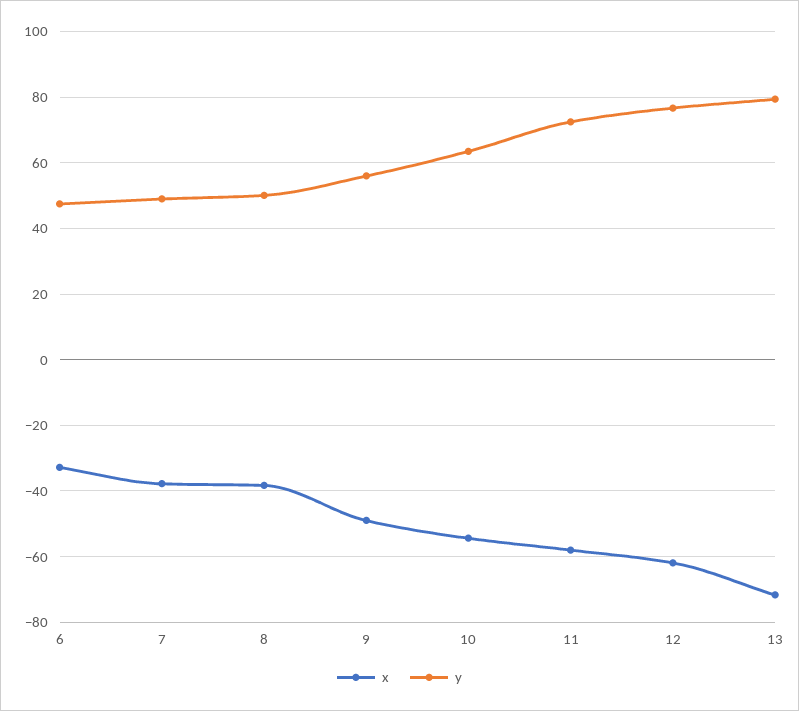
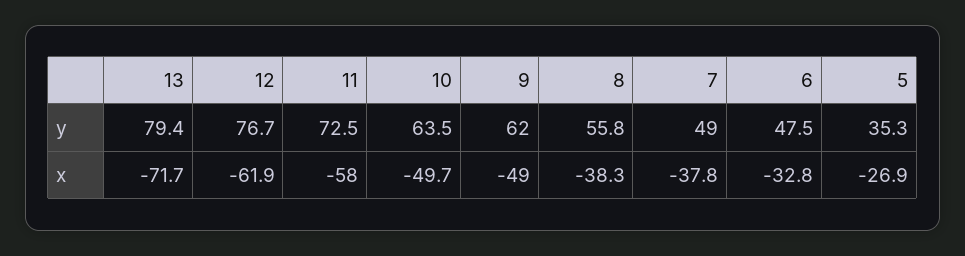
y, 8: 50 -> 55.8
y, 9: 56 -> 62
x, 10: -54 -> -49.7
y, 5: none -> 35.3
x, 5: none -> -26.9

